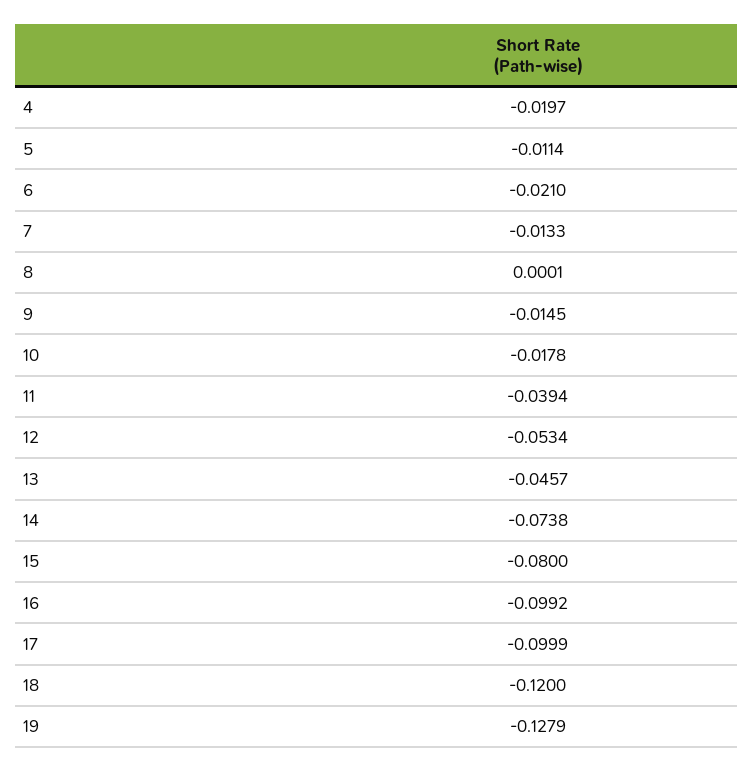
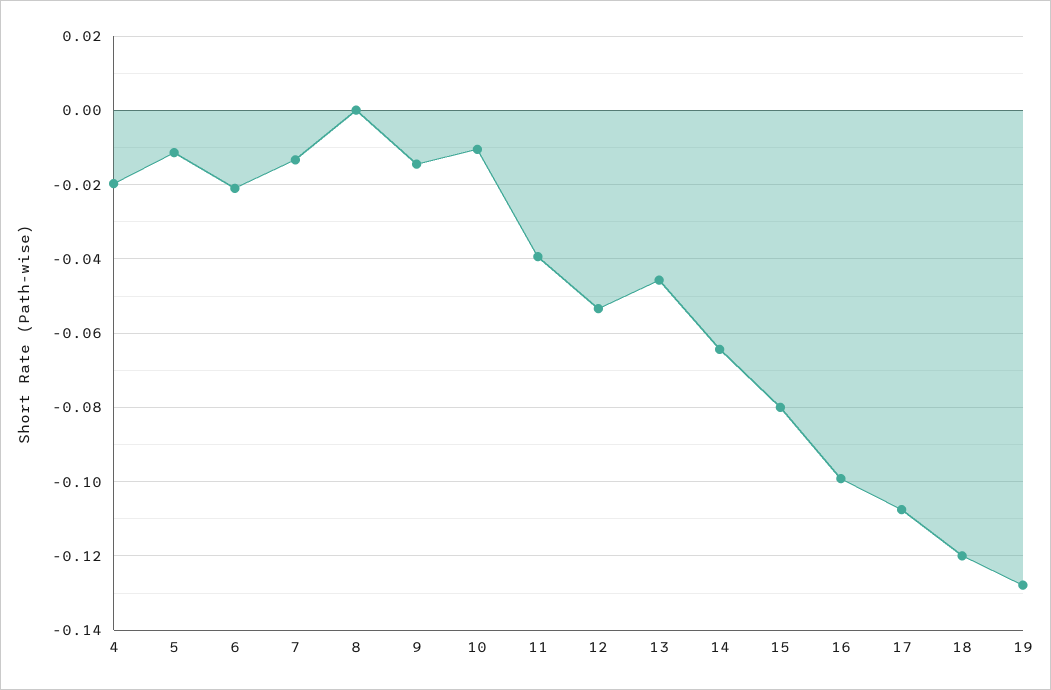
10: -0.0178 -> -0.01
14: -0.0738 -> -0.064
17: -0.0999 -> -0.108

